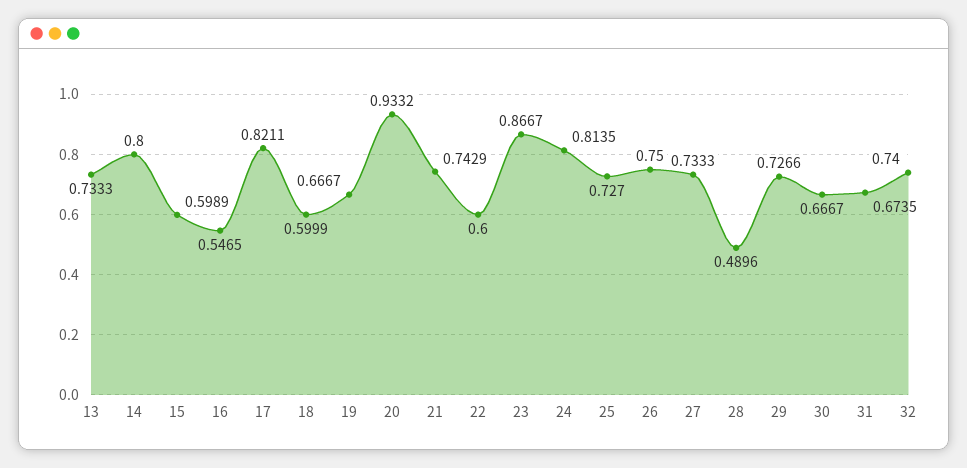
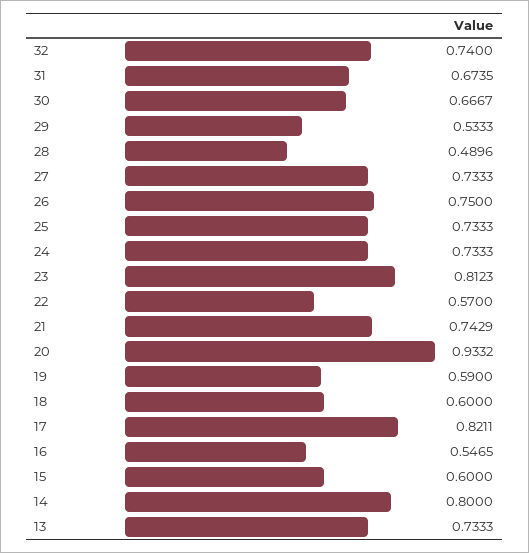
15: 0.5989 -> 0.6
18: 0.5999 -> 0.6
19: 0.6667 -> 0.59
22: 0.6 -> 0.57
23: 0.8667 -> 0.8123
24: 0.8135 -> 0.7333
25: 0.727 -> 0.7333
29: 0.7266 -> 0.5333

